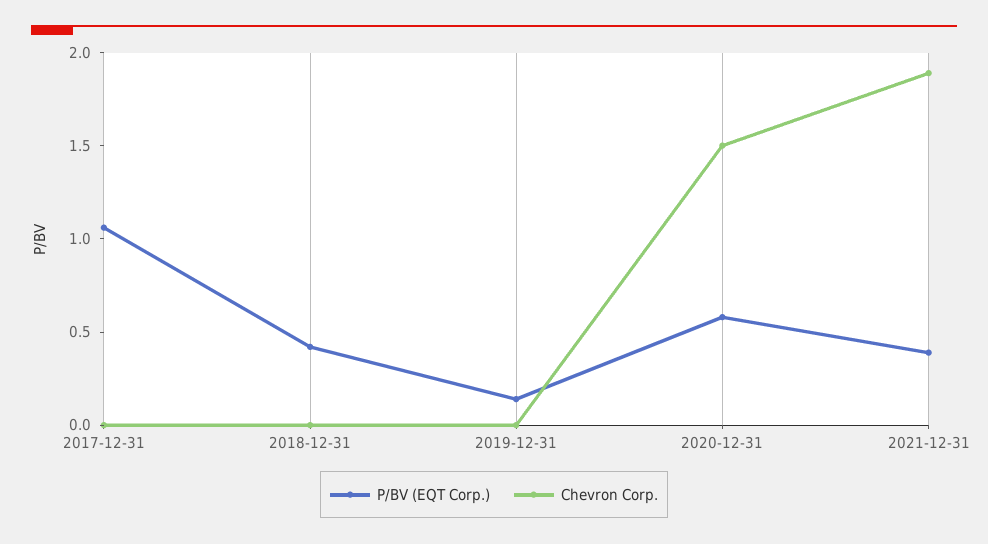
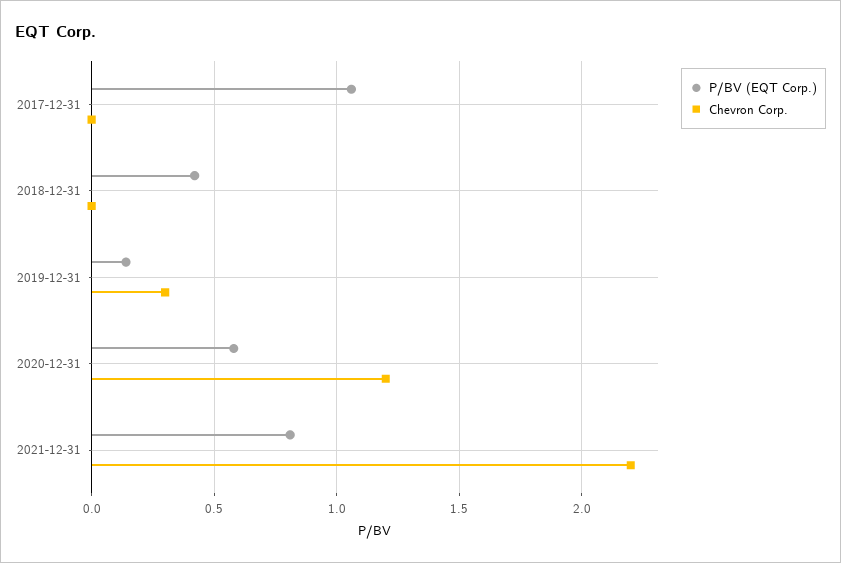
Chevron Corp., 2019-12-31: 0 -> 0.3
Chevron Corp., 2020-12-31: 1.5 -> 1.2
P/BV (EQT Corp.), 2021-12-31: 0.4 -> 0.8
Chevron Corp., 2021-12-31: 1.9 -> 2.2

